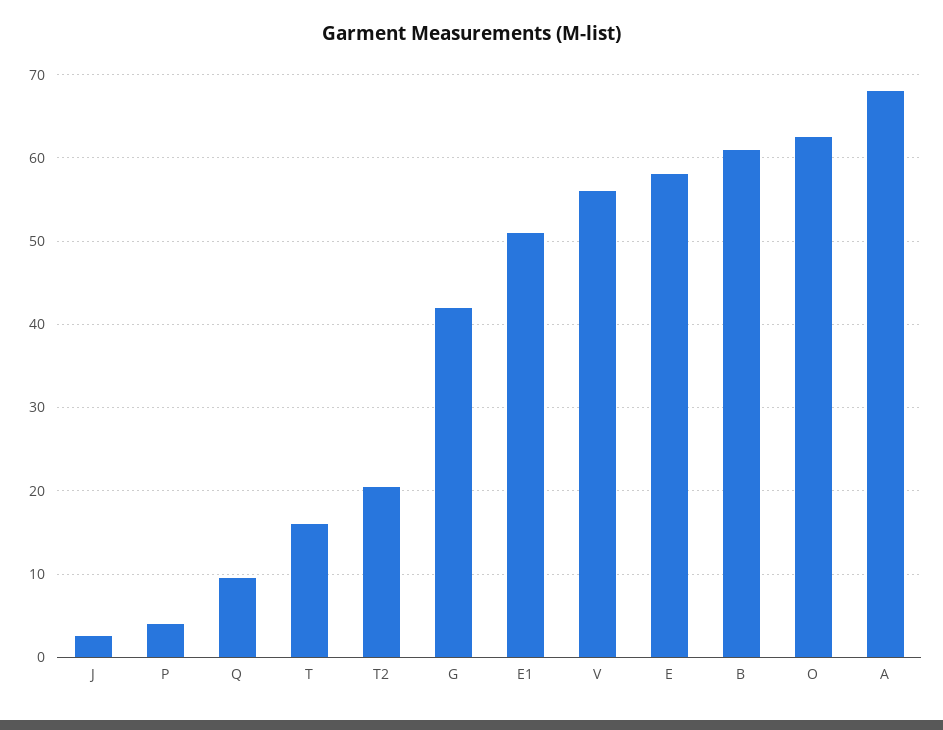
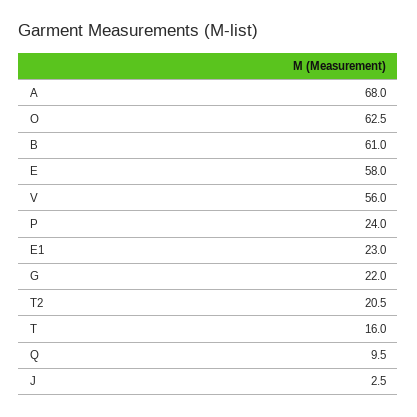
P: 4 -> 24
G: 42 -> 22
E1: 51 -> 23

